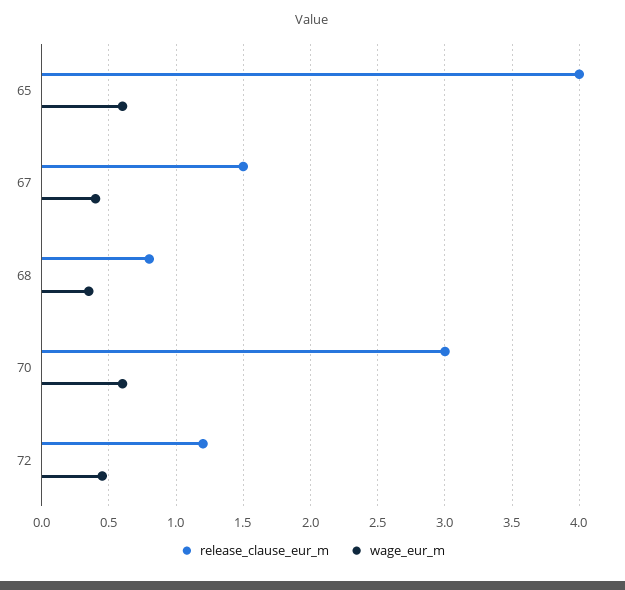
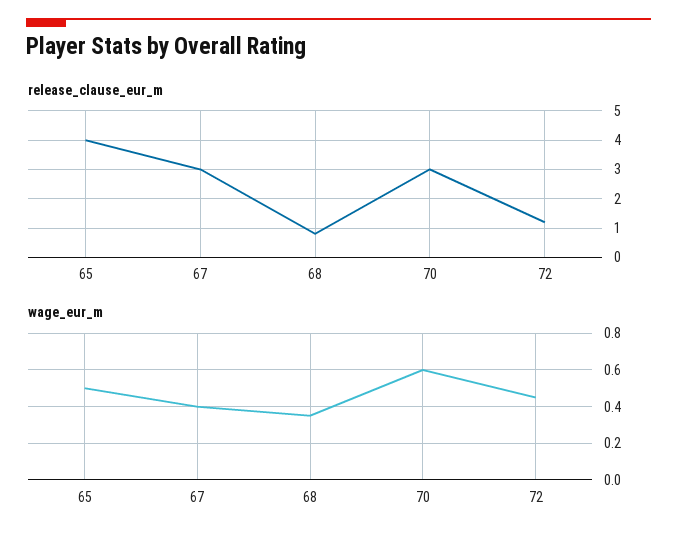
wage_eur_m, 65: 0.6 -> 0.5
release_clause_eur_m, 67: 1.5 -> 3

